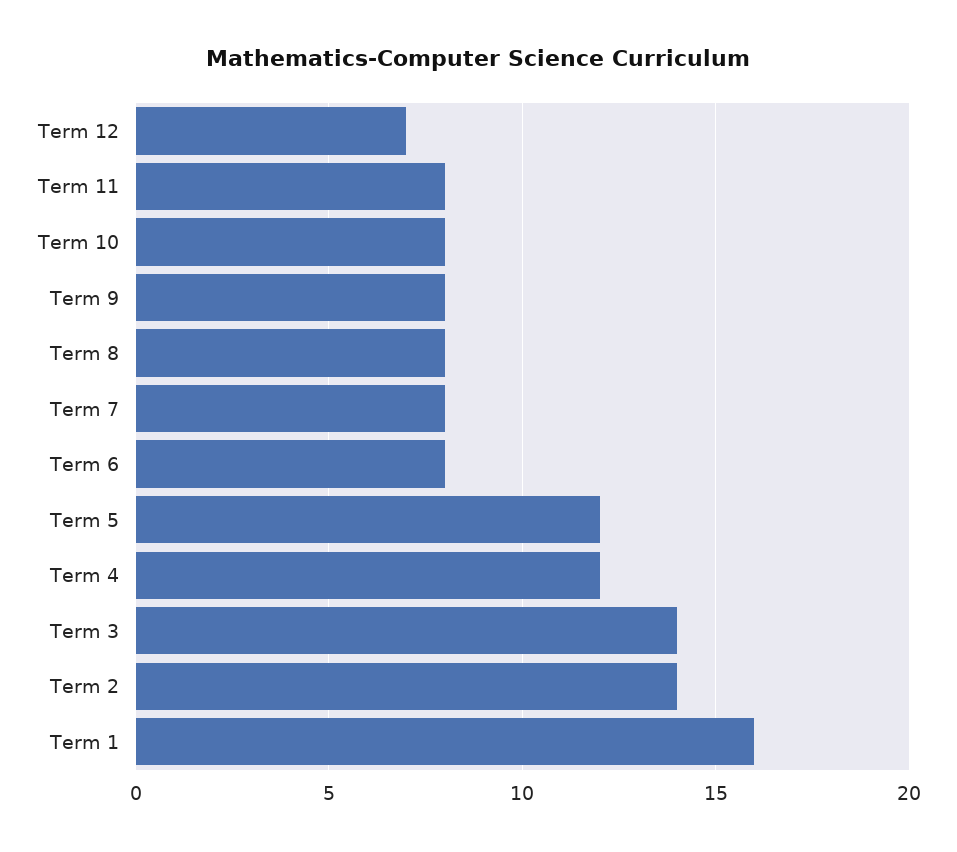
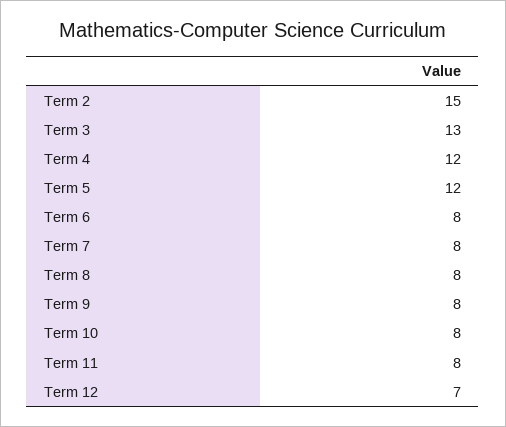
Term 3: 14 -> 13
Term 2: 14 -> 15
Term 1: 16 -> none

